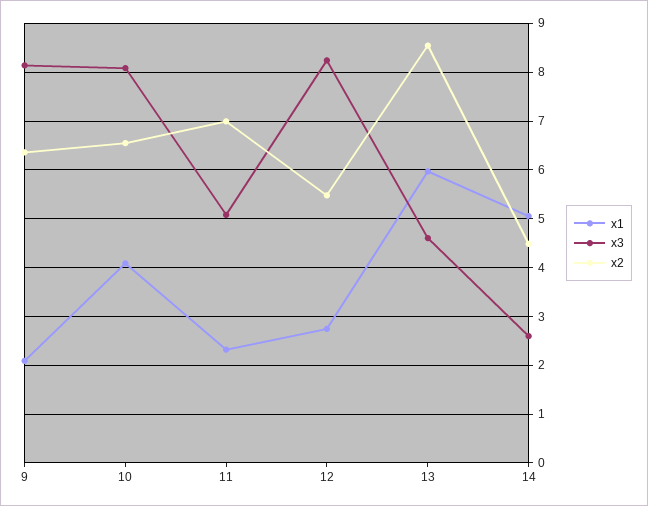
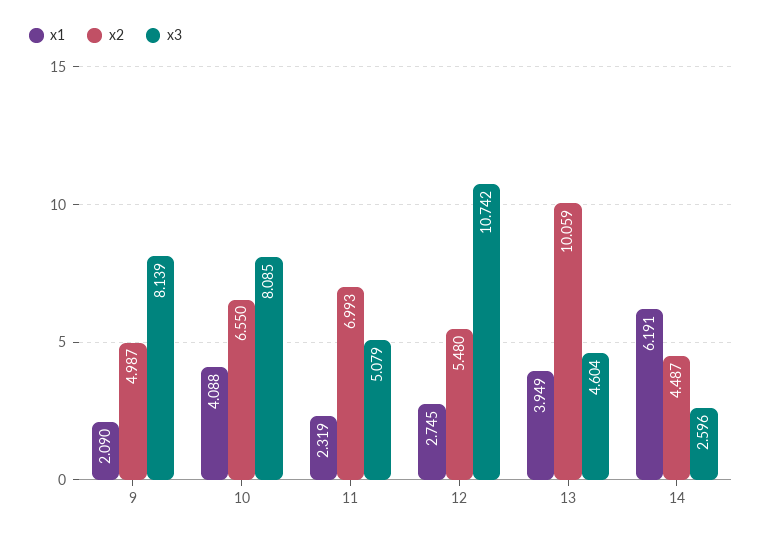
x2, 9: 6.4 -> 4.987
x3, 12: 8.2 -> 10.742
x1, 13: 6 -> 3.949
x2, 13: 8.6 -> 10.059
x1, 14: 5 -> 6.191

